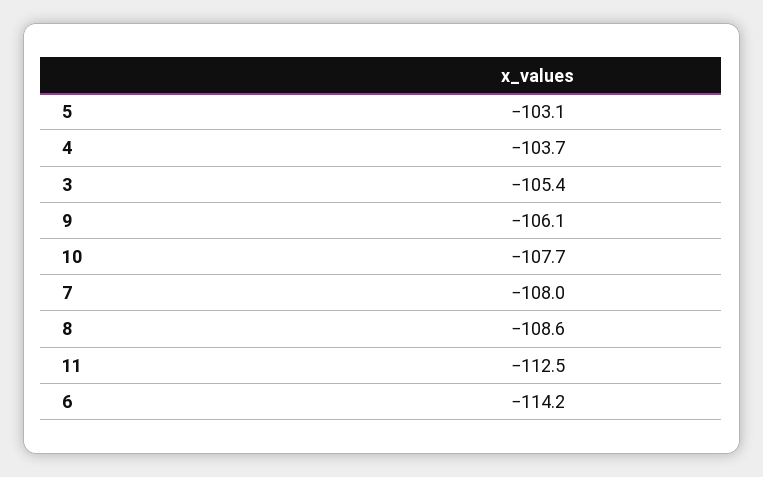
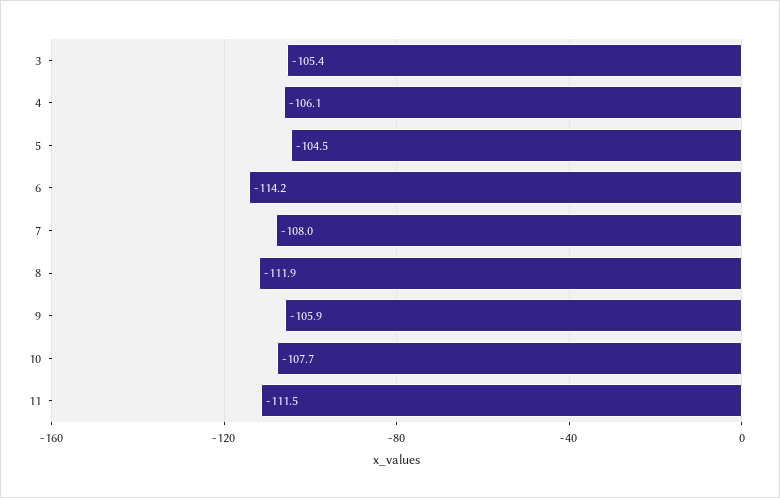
5: -103.1 -> -104.5
4: -103.7 -> -106.1
9: -106.1 -> -105.9
8: -108.6 -> -111.9
11: -112.5 -> -111.5

